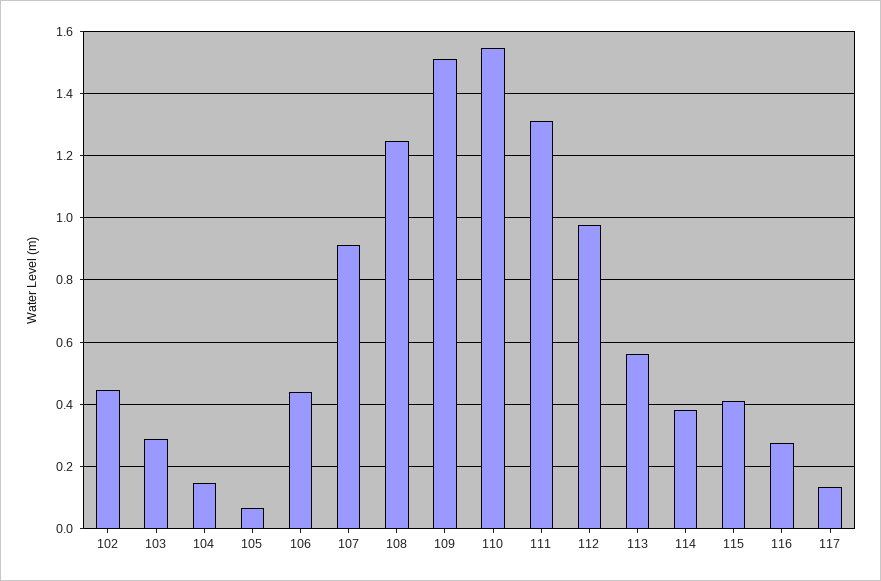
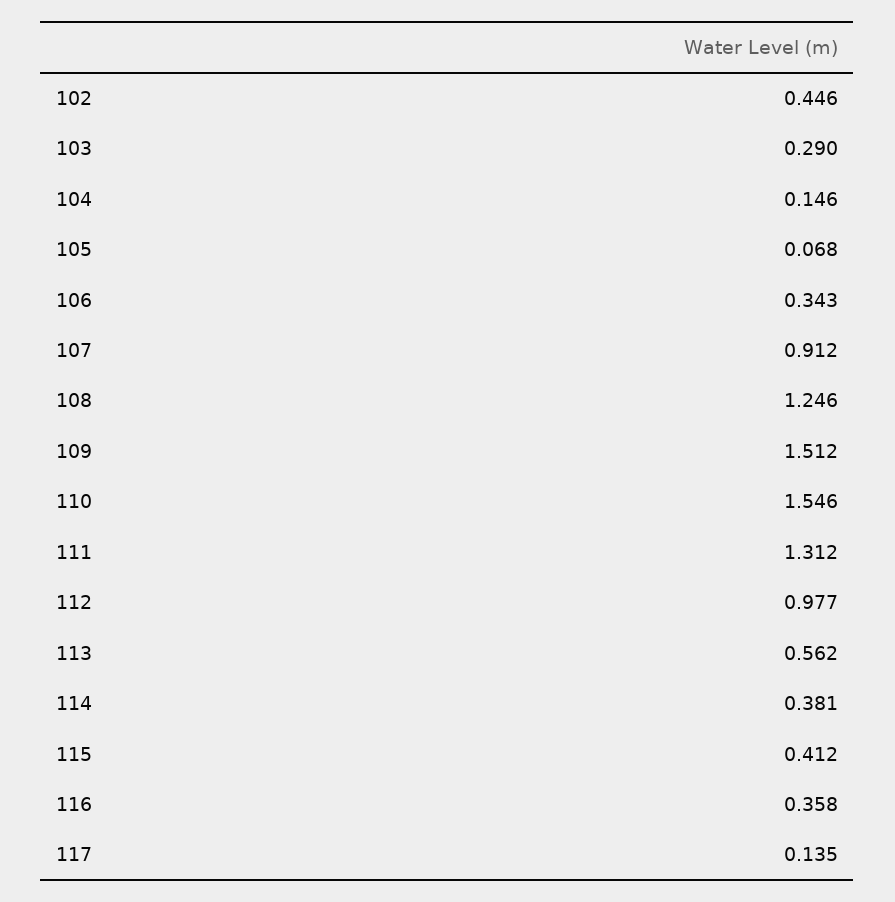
106: 0.44 -> 0.343
116: 0.28 -> 0.358

